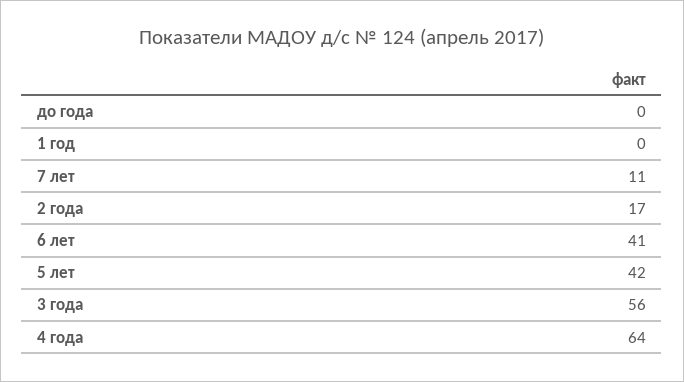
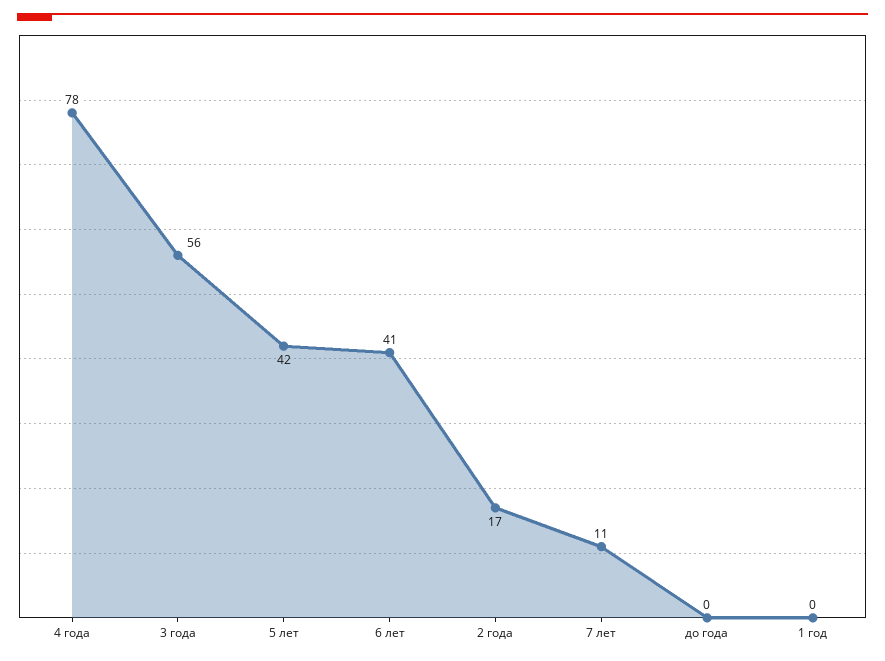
4 года: 64 -> 78

